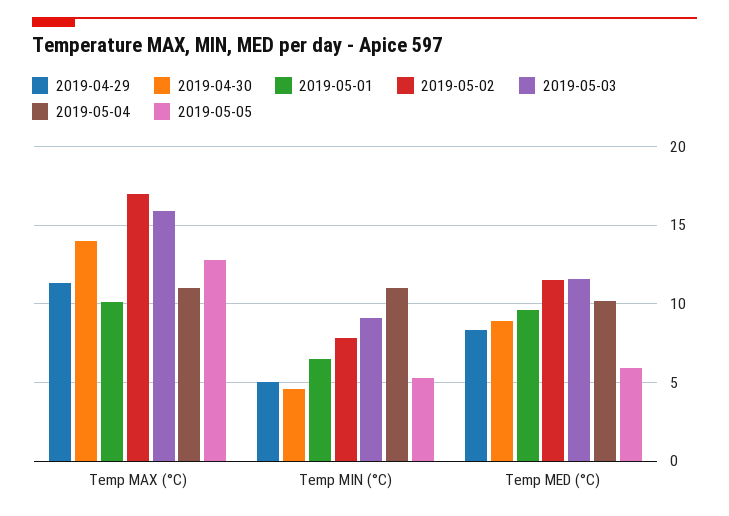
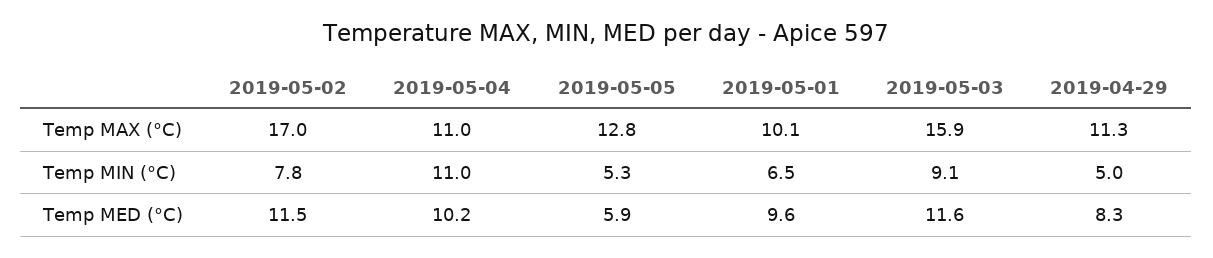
2019-04-30, Temp MAX (°C): 14 -> none
2019-04-30, Temp MIN (°C): 4.5 -> none
2019-04-30, Temp MED (°C): 9 -> none

